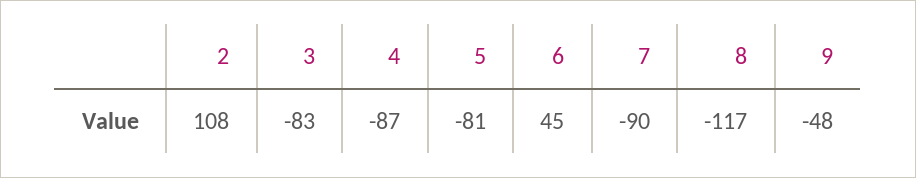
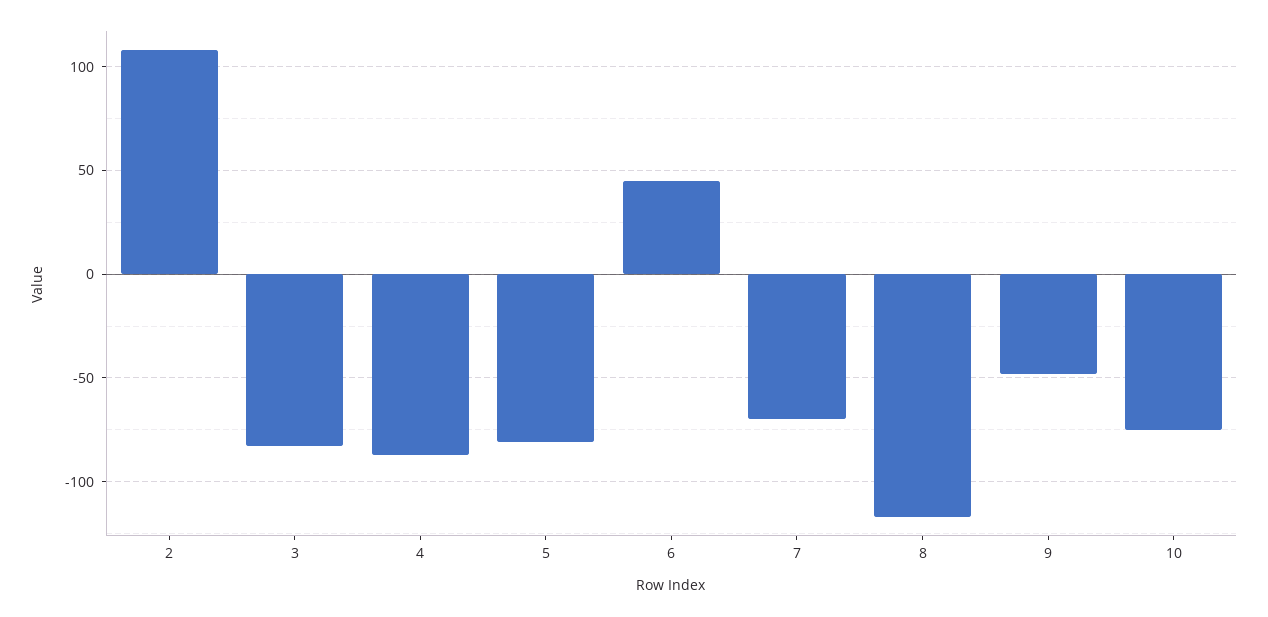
7: -90 -> -70
10: none -> -75

